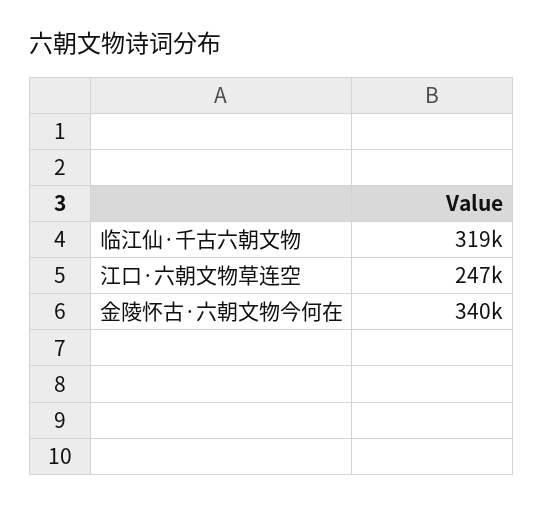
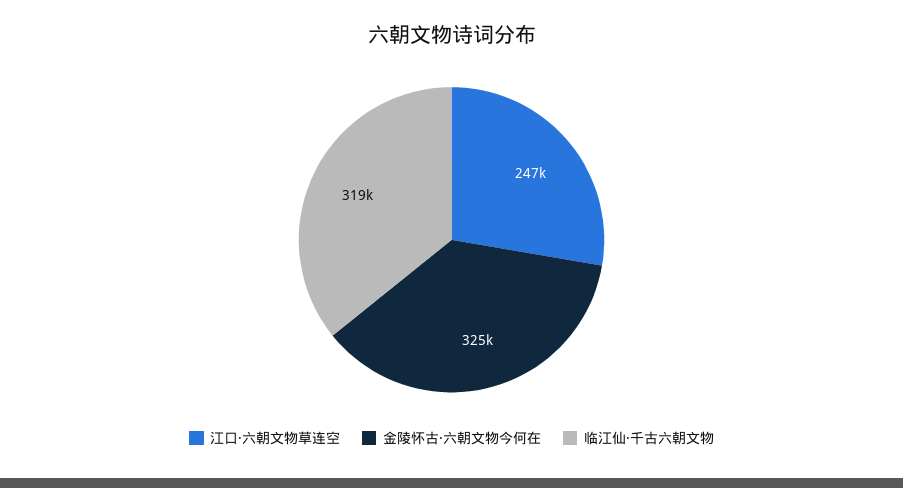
金陵怀古·六朝文物今何在: 340000 -> 325000

